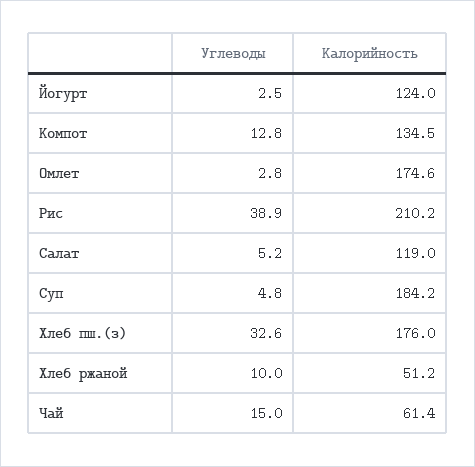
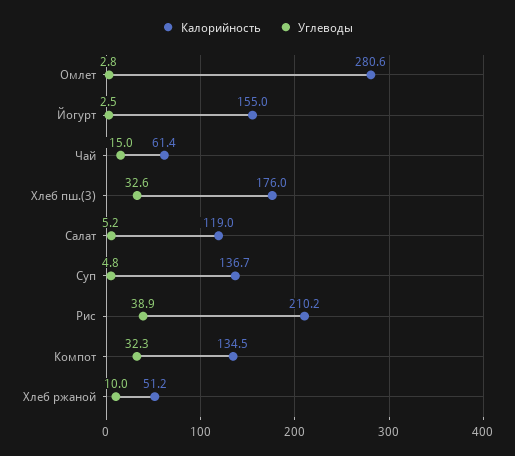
Калорийность, Йогурт: 124 -> 155
Углеводы, Компот: 12.8 -> 32.3
Калорийность, Омлет: 174.6 -> 280.6
Калорийность, Суп: 184.2 -> 136.7

